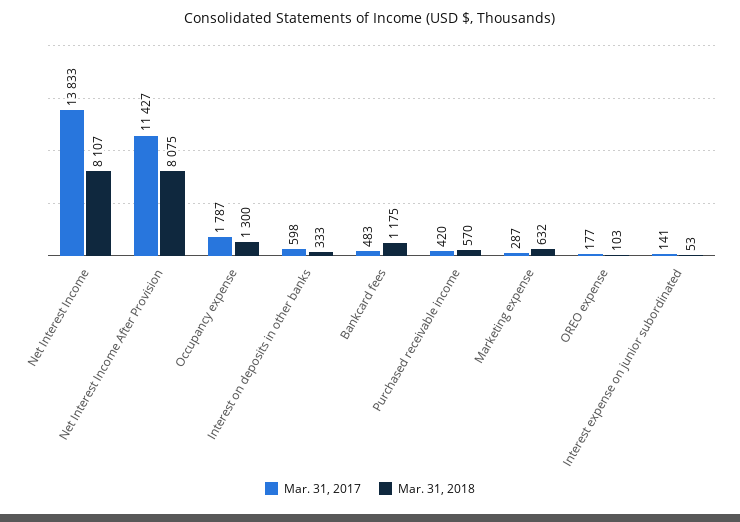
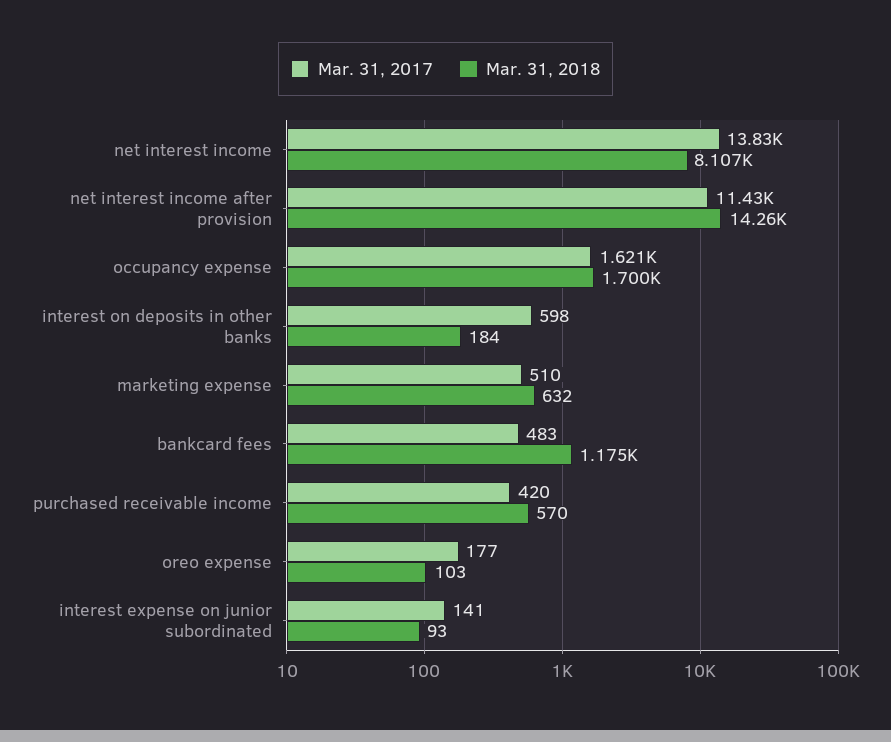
Mar. 31, 2018, Net Interest Income After Provision: 8075 -> 14260
Mar. 31, 2017, Occupancy expense: 1787 -> 1621
Mar. 31, 2018, Occupancy expense: 1300 -> 1700
Mar. 31, 2018, Interest on deposits in other banks: 333 -> 184
Mar. 31, 2017, Marketing expense: 287 -> 510
Mar. 31, 2018, Interest expense on junior subordinated: 53 -> 93

